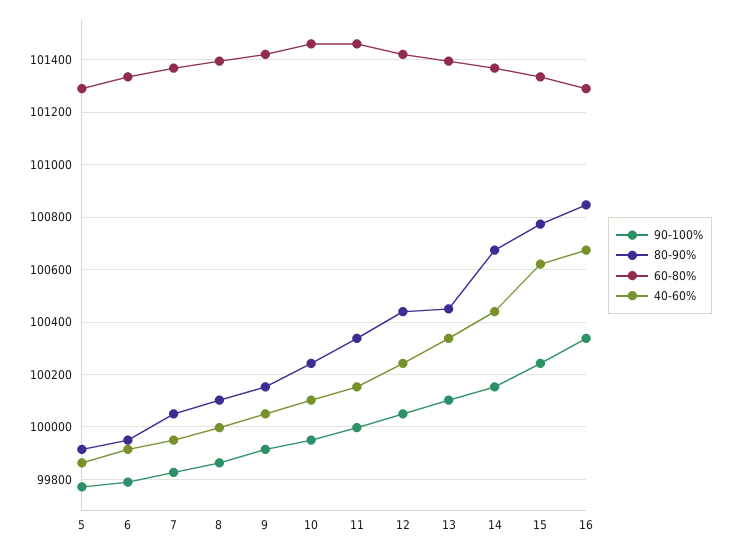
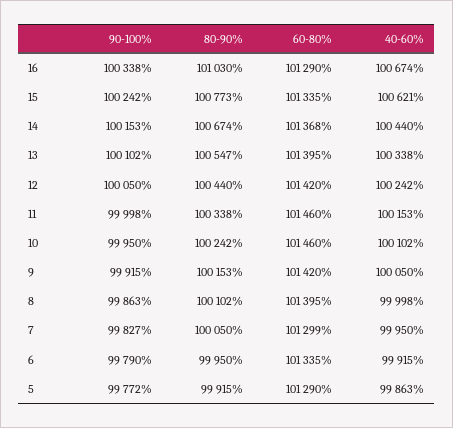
60-80%, 7: 101375 -> 101299
80-90%, 13: 100450 -> 100547
80-90%, 16: 100850 -> 101030

